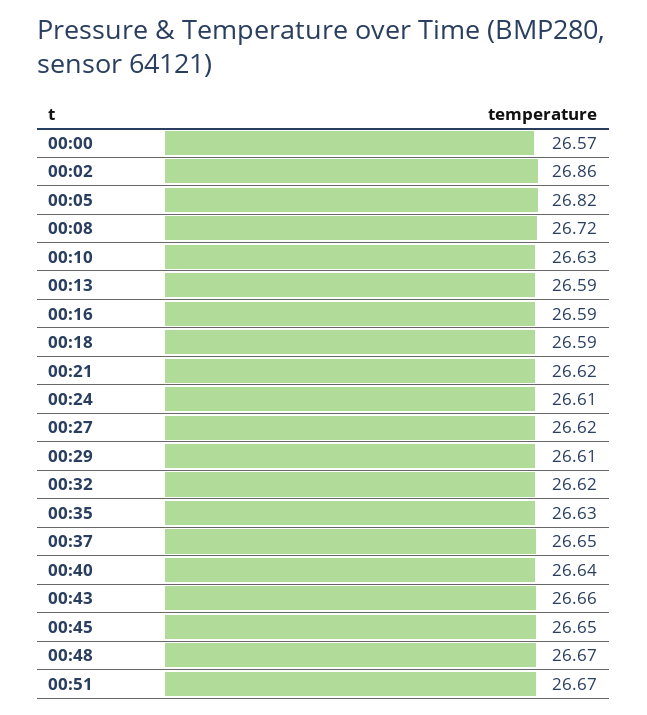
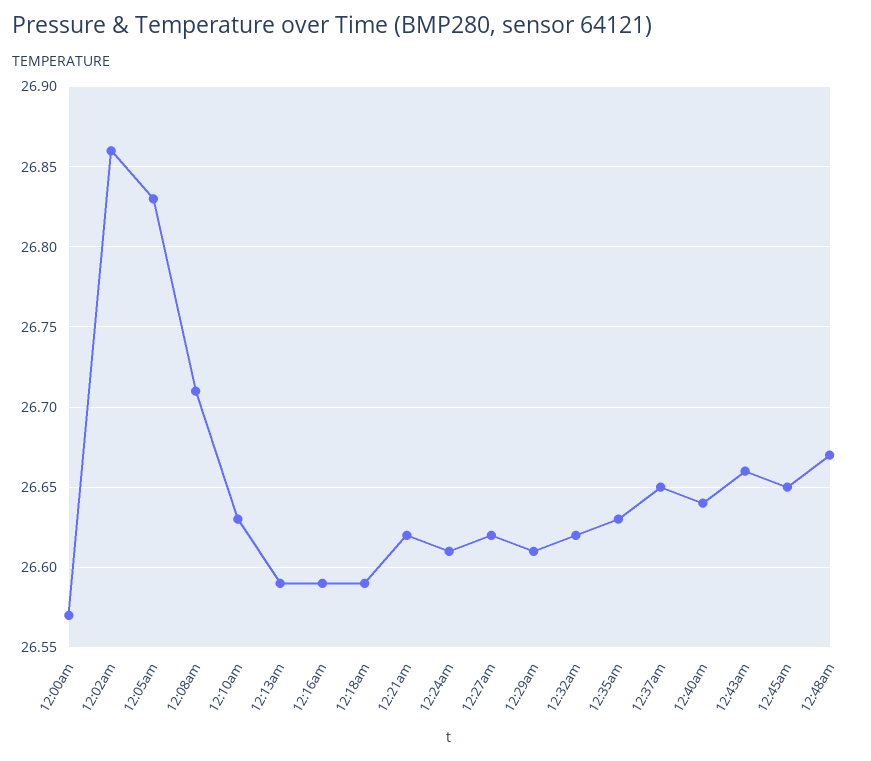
00:05: 26.82 -> 26.83
00:08: 26.72 -> 26.71
00:51: 26.67 -> none

